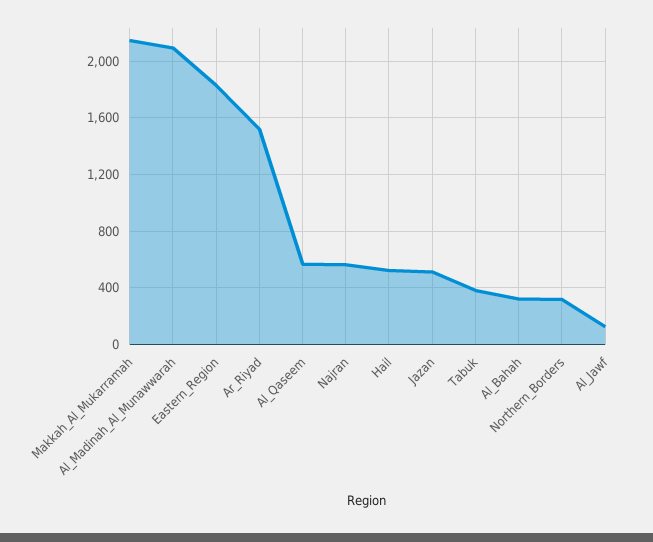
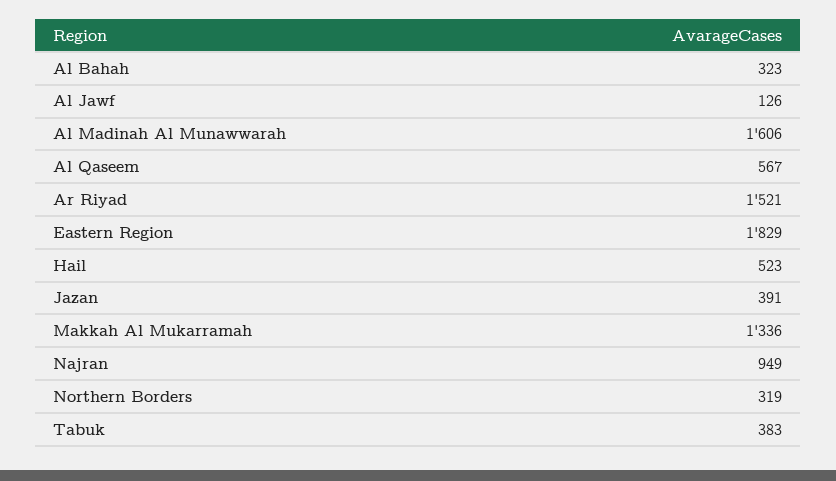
Makkah_Al_Mukarramah: 2150 -> 1336
Al_Madinah_Al_Munawwarah: 2100 -> 1606
Najran: 550 -> 949
Jazan: 500 -> 391

